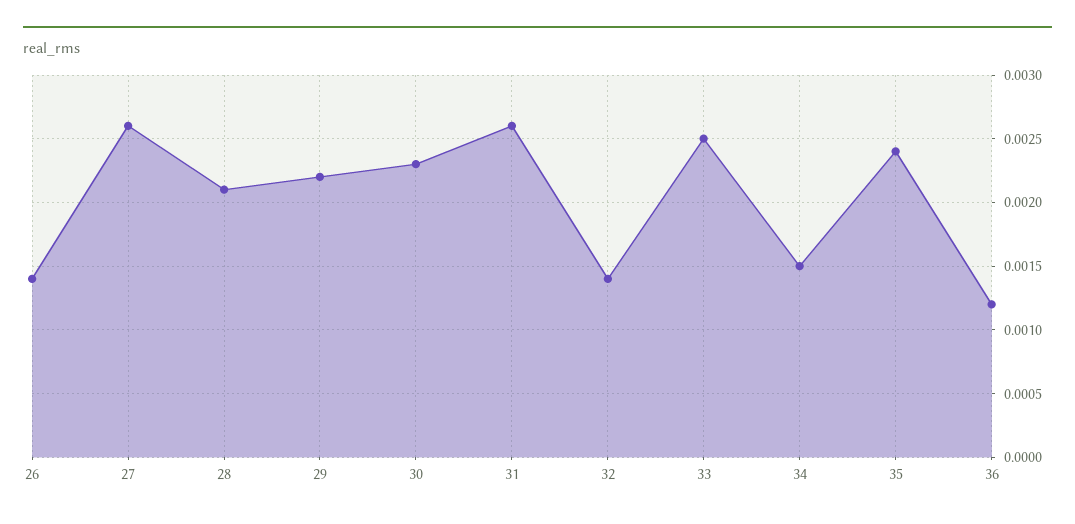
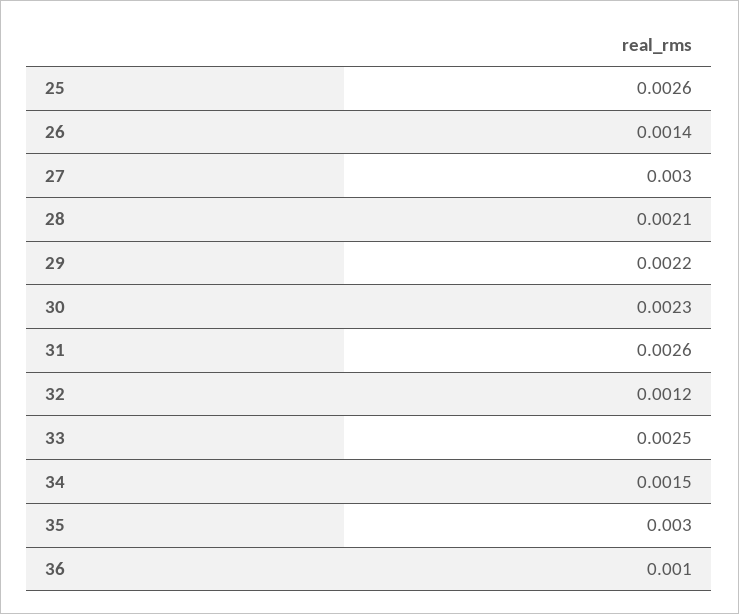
27: 0.0026 -> 0.003
32: 0.0014 -> 0.0012
35: 0.0024 -> 0.003
36: 0.0012 -> 0.001
25: none -> 0.0026

